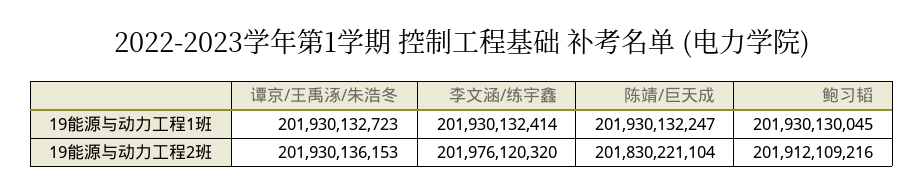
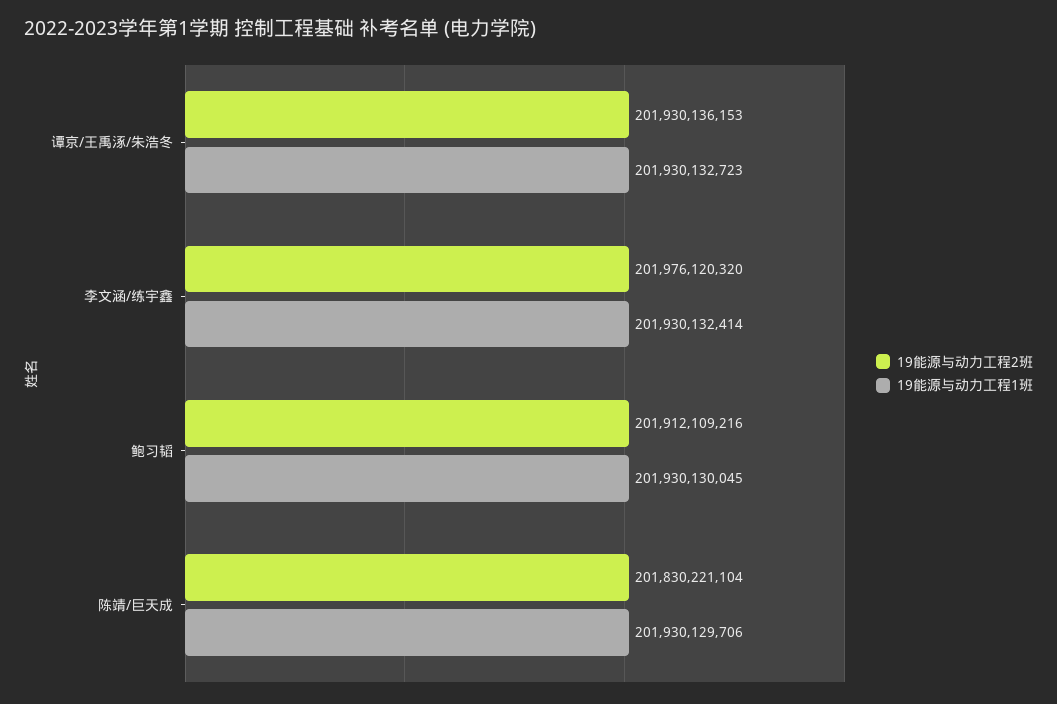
19能源与动力工程1班, 陈靖/巨天成: 201930132247 -> 201930129706

